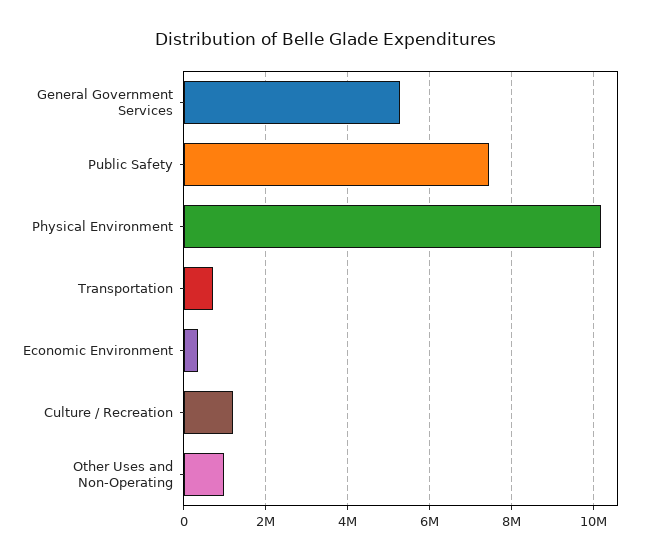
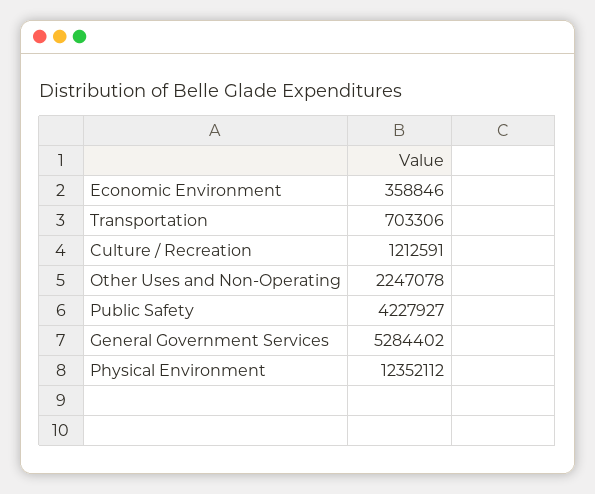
Public Safety: 7400000 -> 4227927
Physical Environment: 10200000 -> 12352112
Other Uses and Non-Operating: 1000000 -> 2247078

